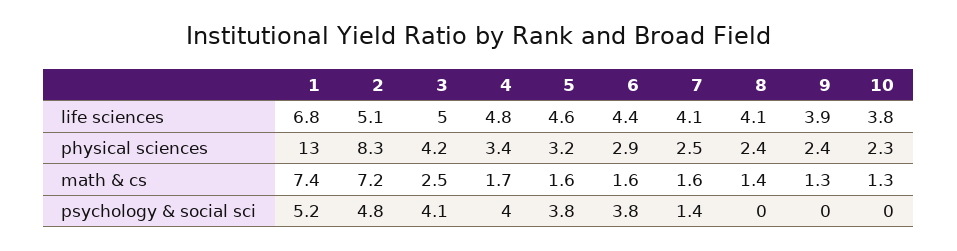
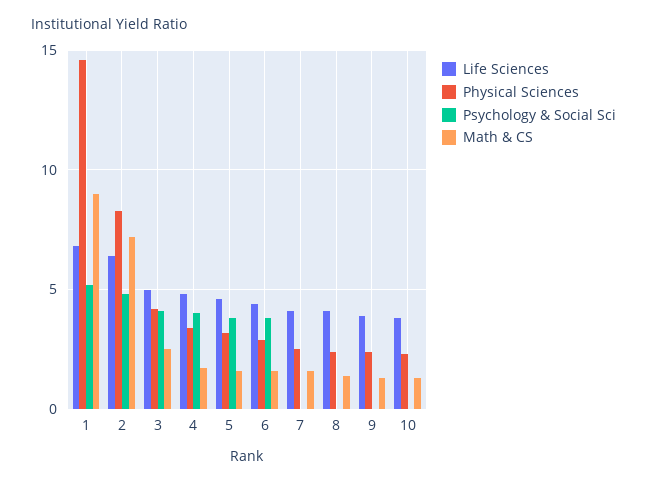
life sciences, 2: 5.1 -> 6.5
physical sciences, 1: 13 -> 14.5
math & cs, 1: 7.4 -> 9
psychology & social sci, 7: 1.4 -> 0

